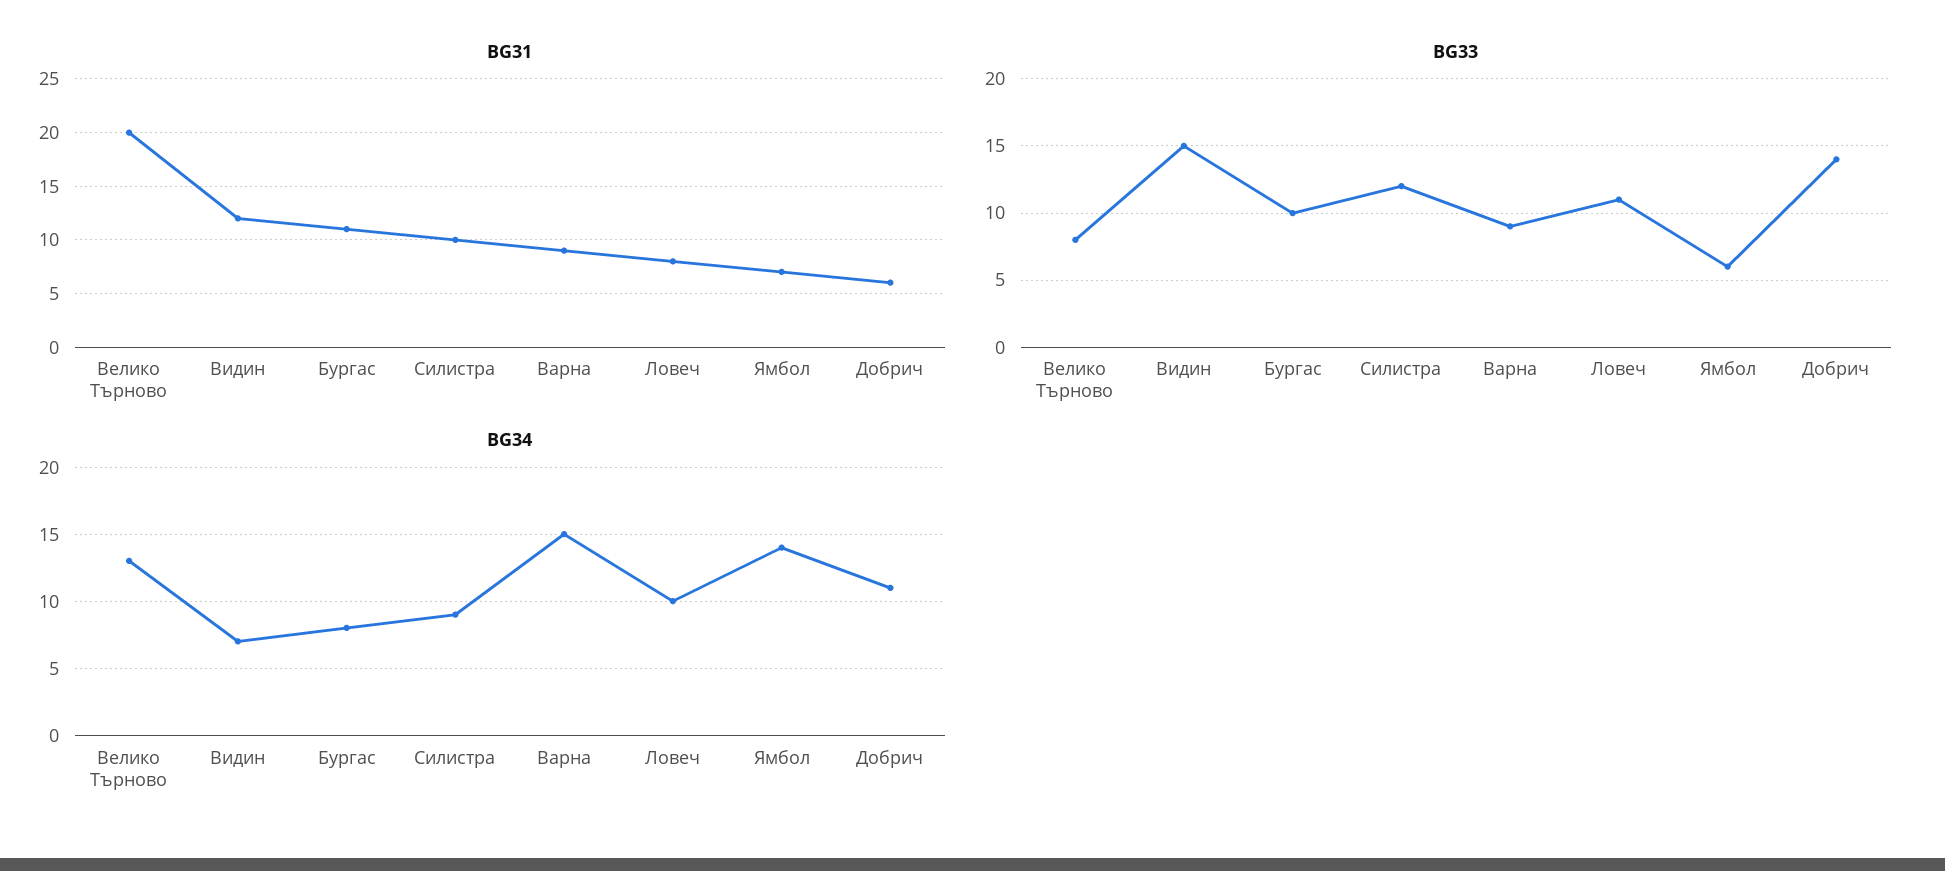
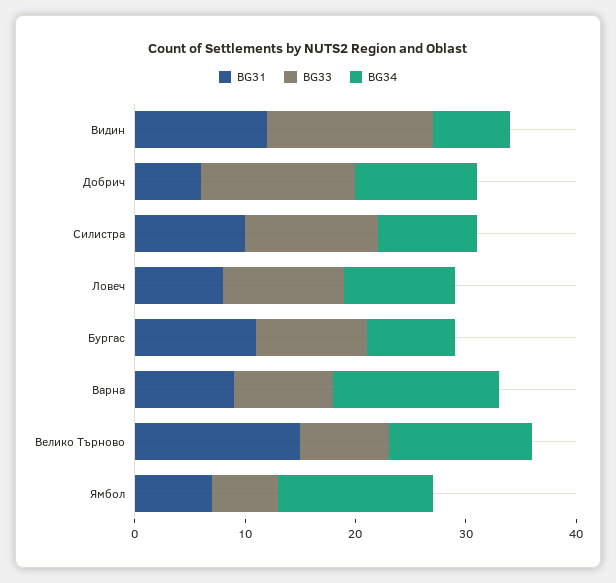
BG31, Велико Търново: 20 -> 15

